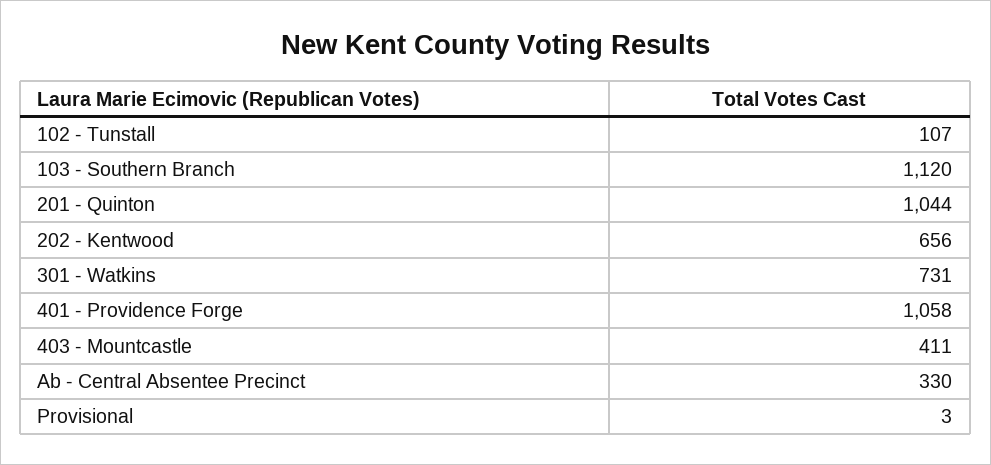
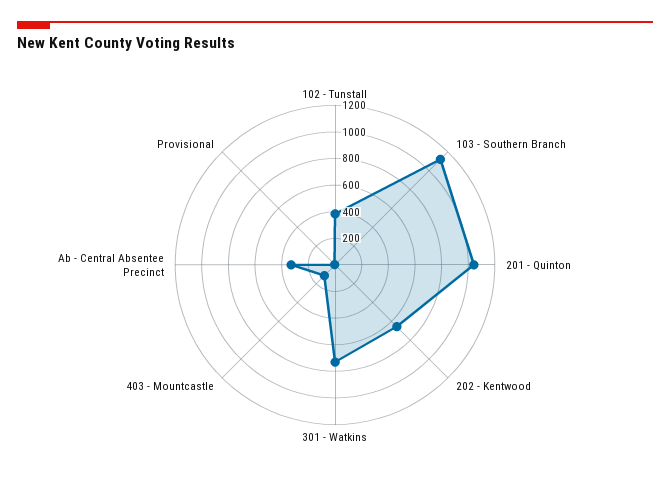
102 - Tunstall: 107 -> 400
401 - Providence Forge: 1058 -> none
403 - Mountcastle: 411 -> 100

